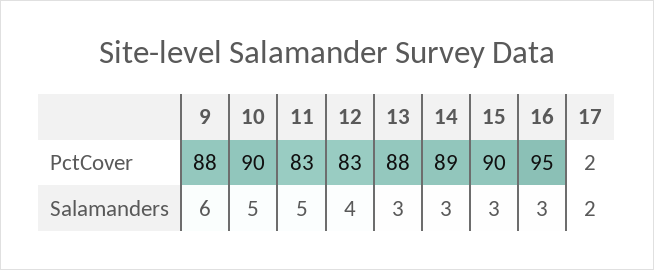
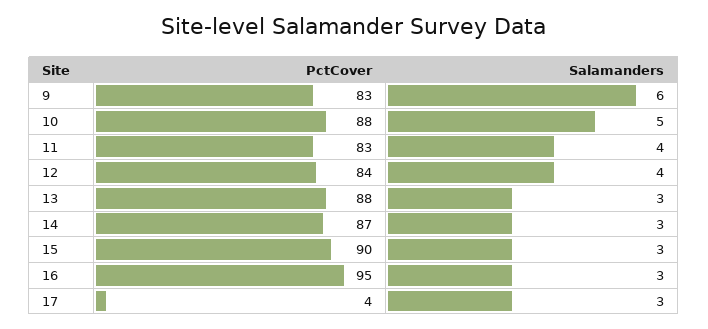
9, PctCover: 88 -> 83
10, PctCover: 90 -> 88
12, PctCover: 83 -> 84
14, PctCover: 89 -> 87
17, PctCover: 2 -> 4
11, Salamanders: 5 -> 4
17, Salamanders: 2 -> 3

